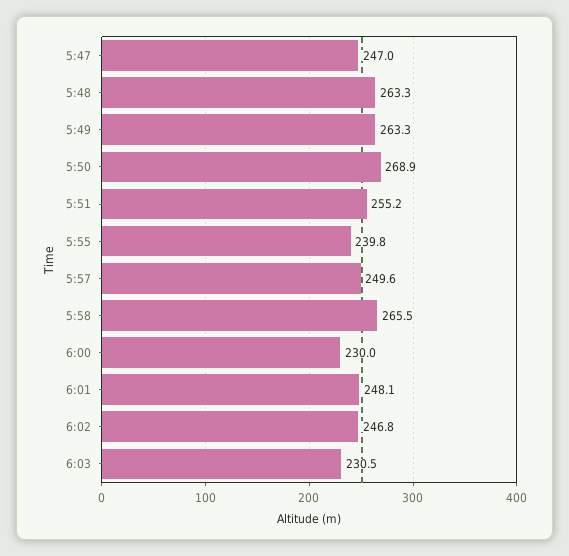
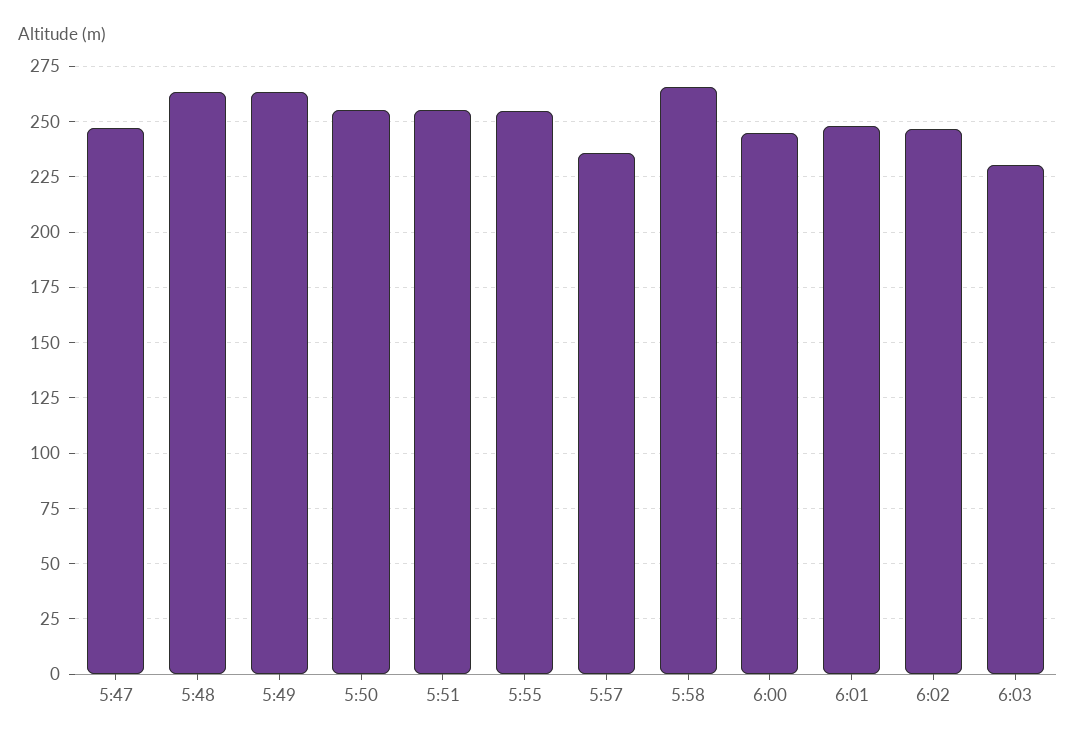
5:50: 268.9 -> 255
5:55: 239.8 -> 255
5:57: 249.6 -> 235
6:00: 230 -> 245

